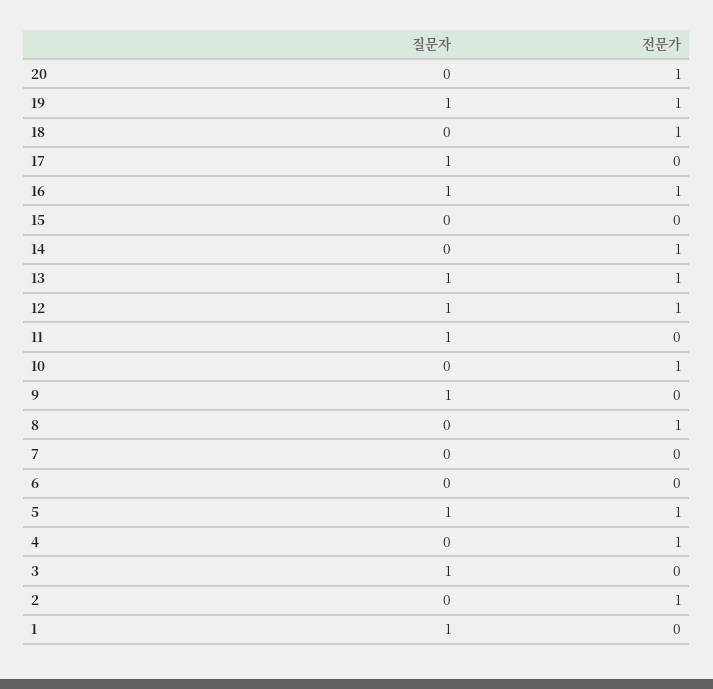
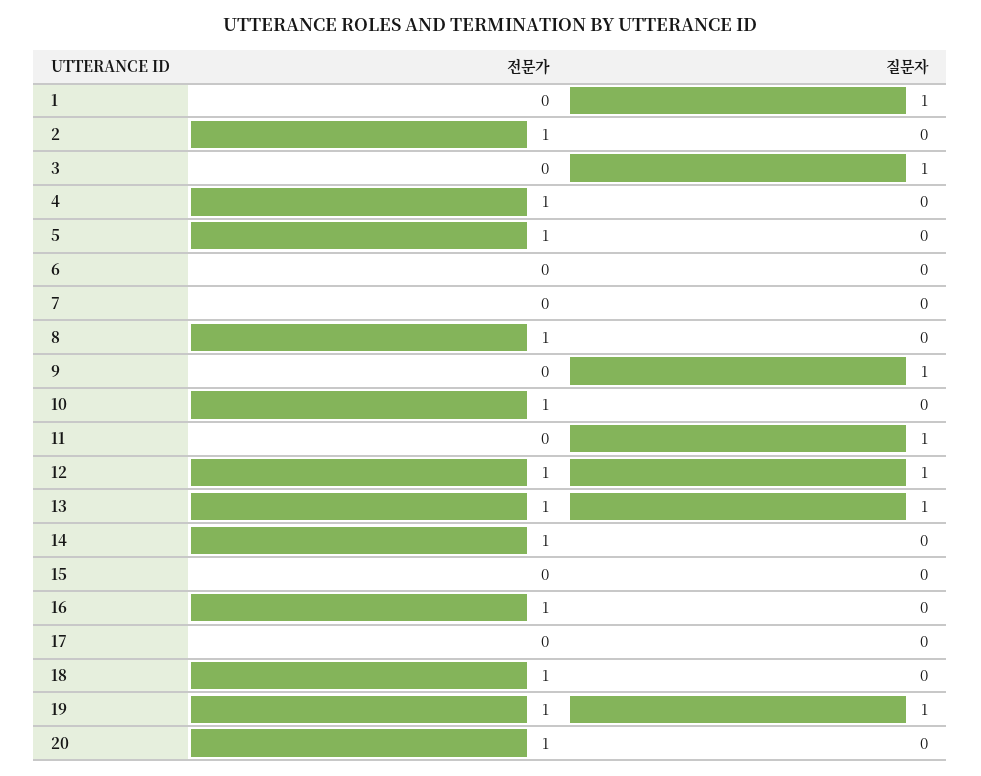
질문자, 17: 1 -> 0
질문자, 16: 1 -> 0
질문자, 5: 1 -> 0

